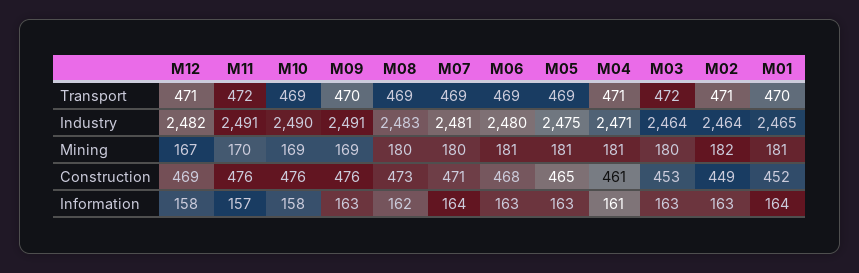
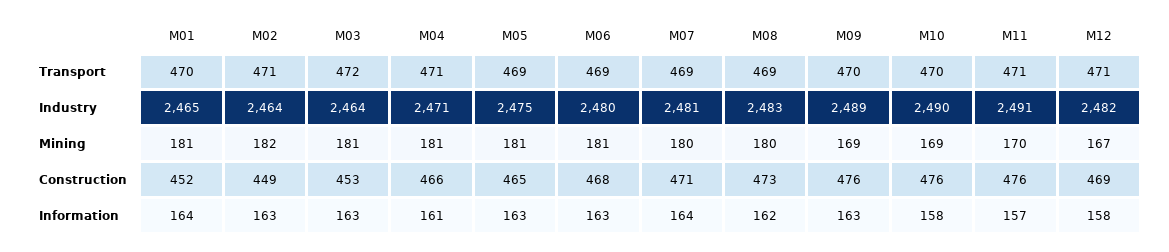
M11, Transport: 472 -> 471
M10, Transport: 469 -> 470
M09, Industry: 2491 -> 2489
M03, Mining: 180 -> 181
M04, Construction: 461 -> 466

